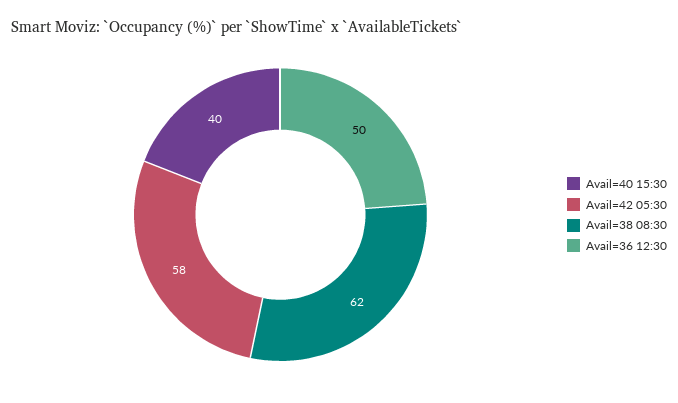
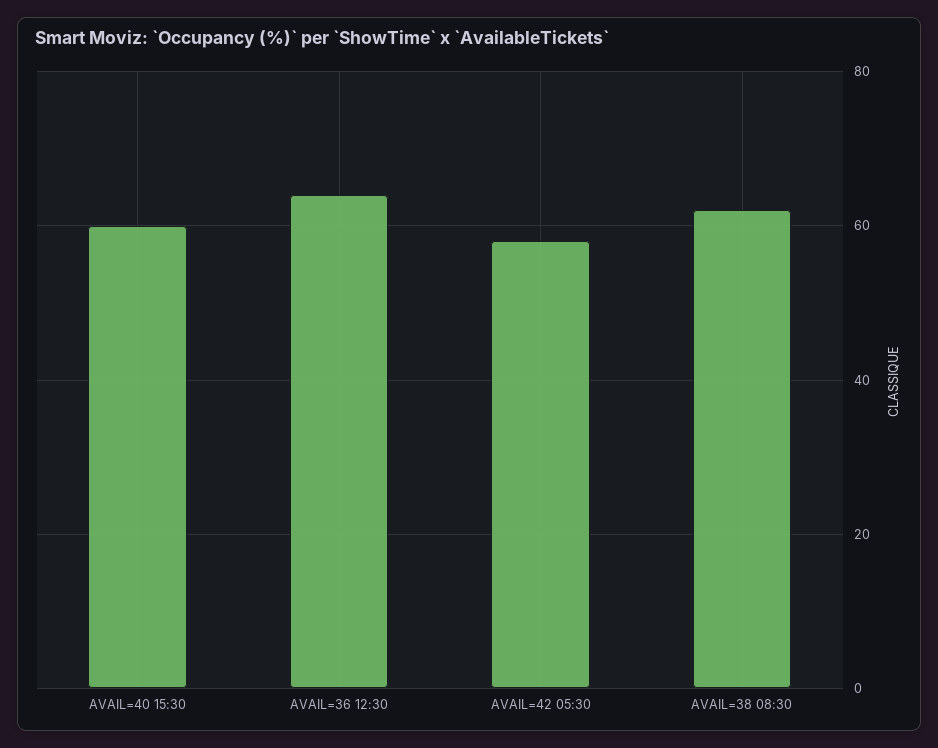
Avail=40 15:30: 40 -> 60
Avail=36 12:30: 50 -> 65

